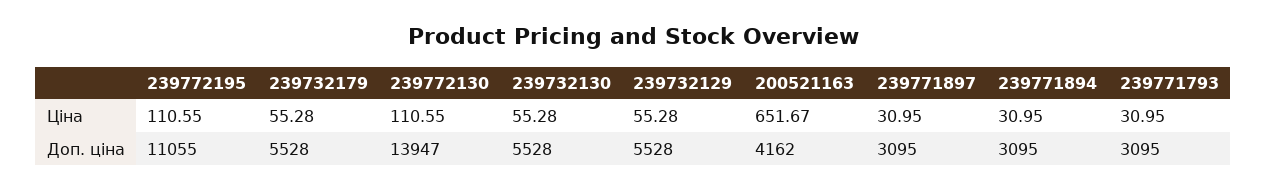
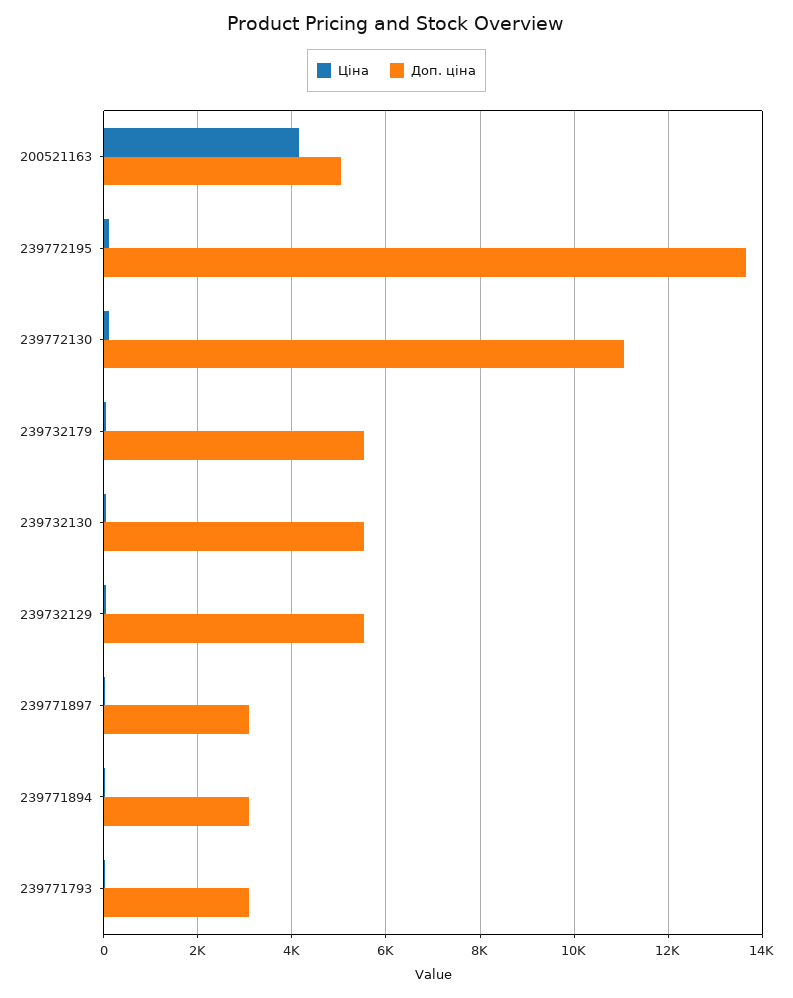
Ціна, 200521163: 651.67 -> 4200
Доп. ціна, 239772195: 11055 -> 13600
Доп. ціна, 239772130: 13947 -> 11000
Доп. ціна, 200521163: 4162 -> 5000

